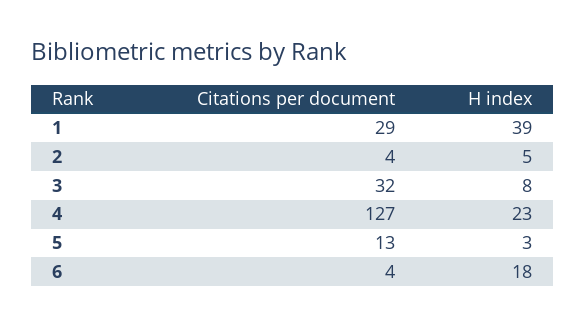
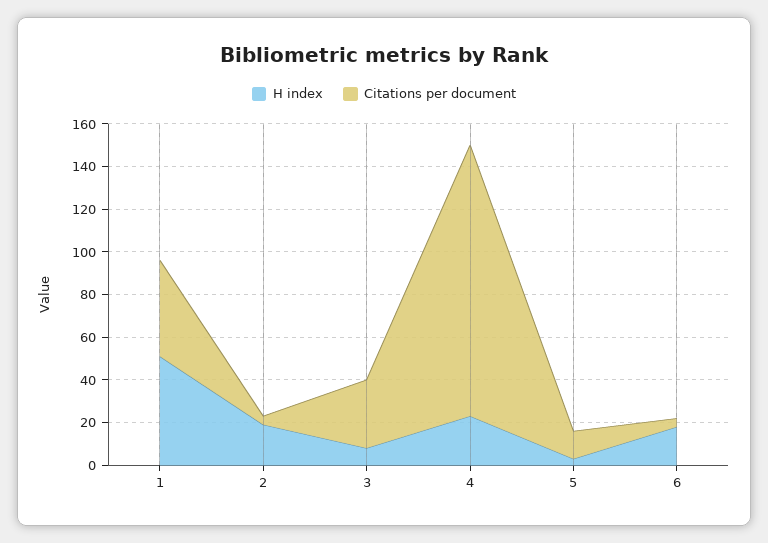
Citations per document, 1: 29 -> 45
H index, 1: 39 -> 50
H index, 2: 5 -> 20

